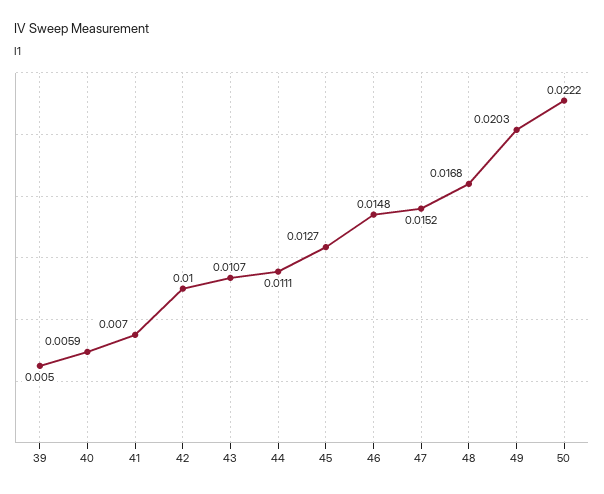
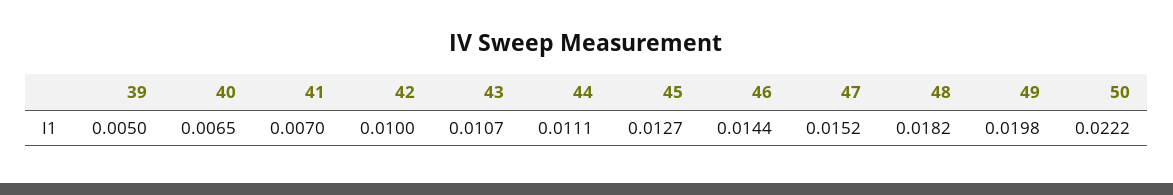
40: 0.0059 -> 0.0065
46: 0.0148 -> 0.0144
48: 0.0168 -> 0.0182
49: 0.0203 -> 0.0198

